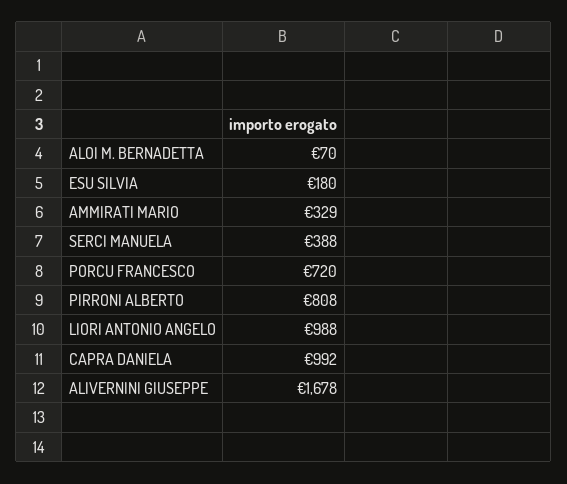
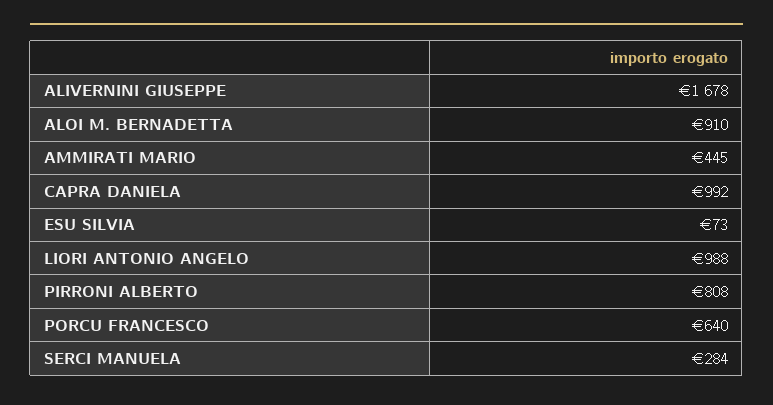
ALOI M. BERNADETTA: 70 -> 910
ESU SILVIA: 180 -> 73
AMMIRATI MARIO: 329 -> 445
SERCI MANUELA: 388 -> 284
PORCU FRANCESCO: 720 -> 640

